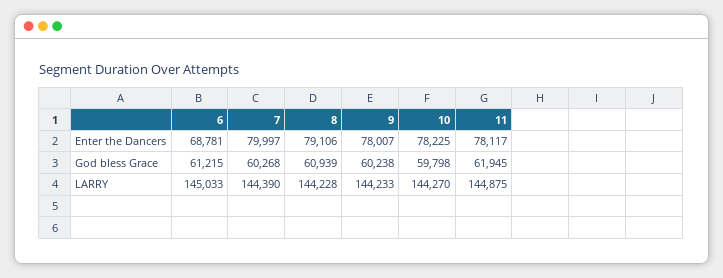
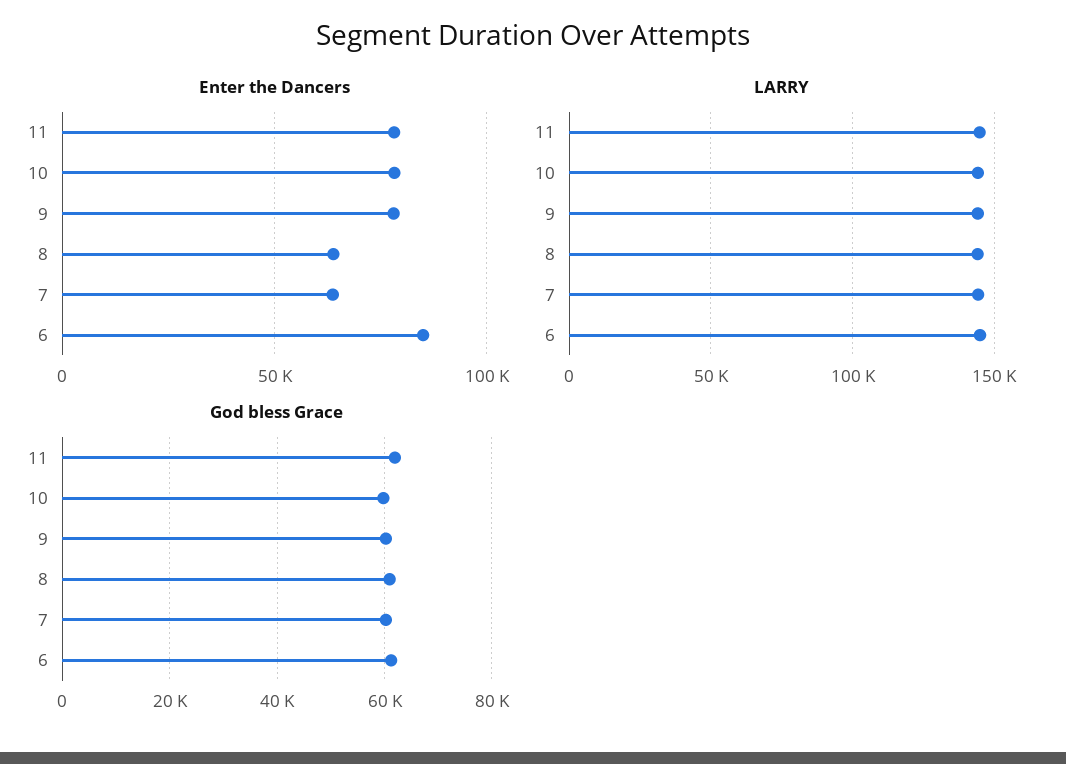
Enter the Dancers, 6: 68781 -> 85000
Enter the Dancers, 7: 79997 -> 65000
Enter the Dancers, 8: 79106 -> 65000

